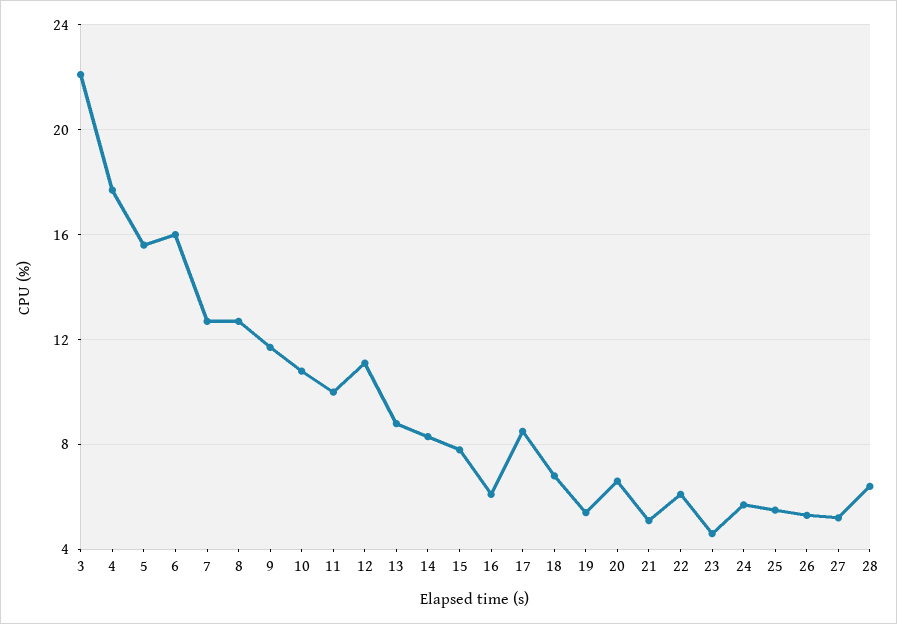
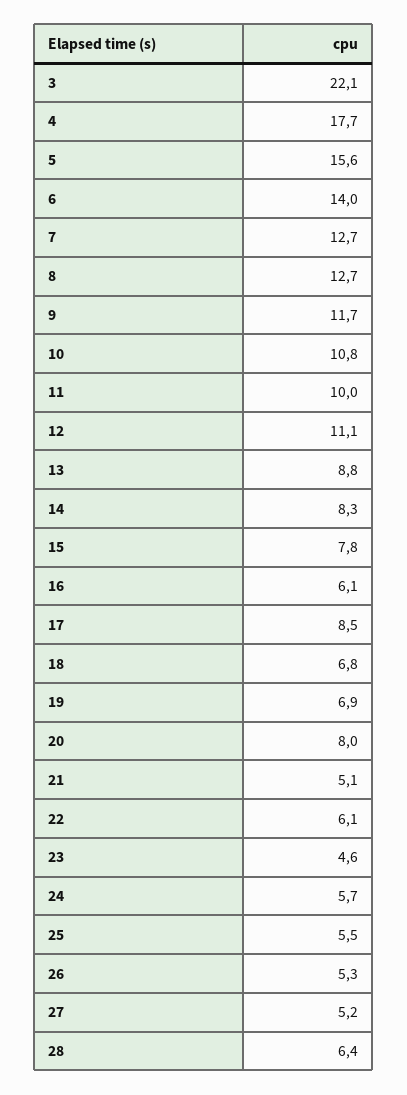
6: 16 -> 14
19: 5.5 -> 6.9
20: 6.5 -> 8

